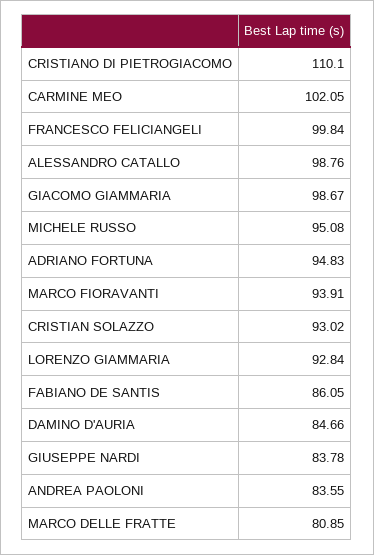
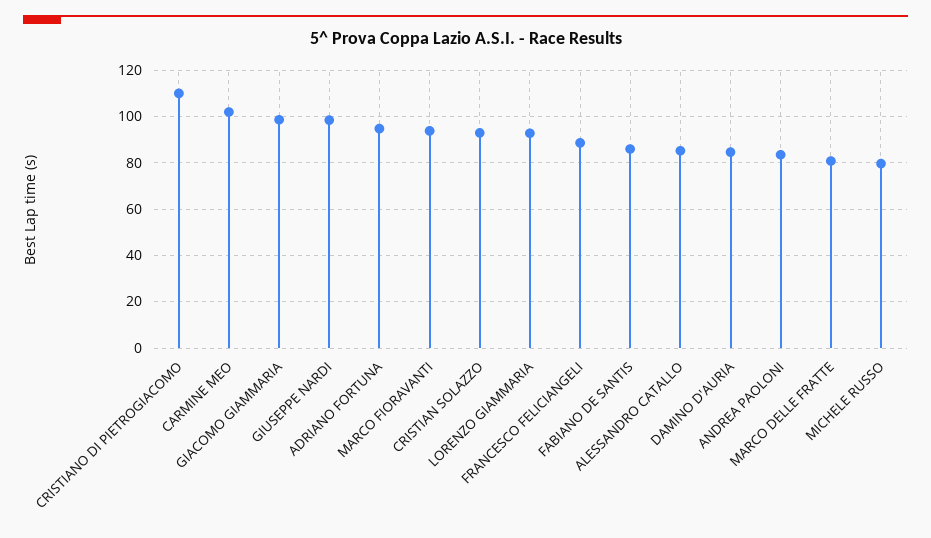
FRANCESCO FELICIANGELI: 99.84 -> 90
ALESSANDRO CATALLO: 98.76 -> 85
MICHELE RUSSO: 95.08 -> 80
GIUSEPPE NARDI: 83.78 -> 100

